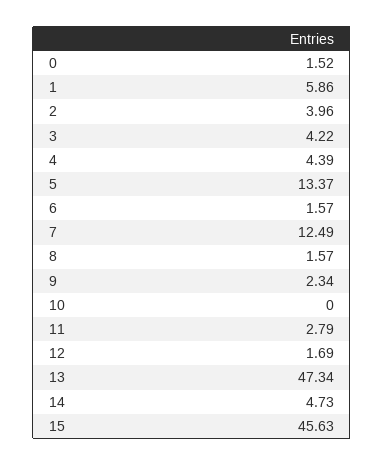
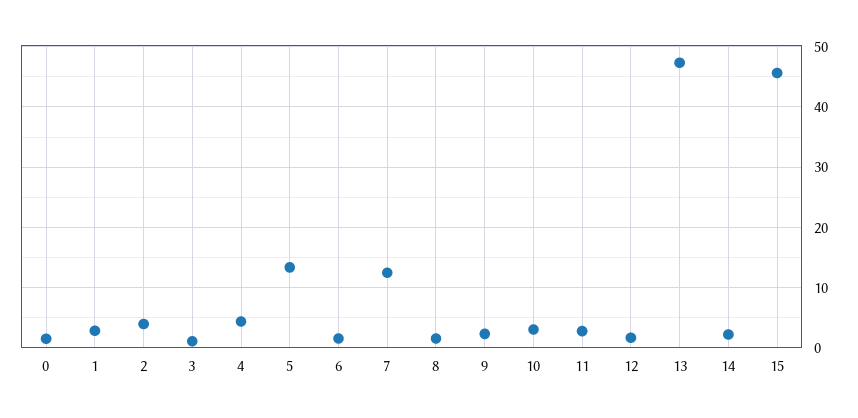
1: 5.86 -> 3
3: 4.22 -> 1
10: 0 -> 3
14: 4.73 -> 2

